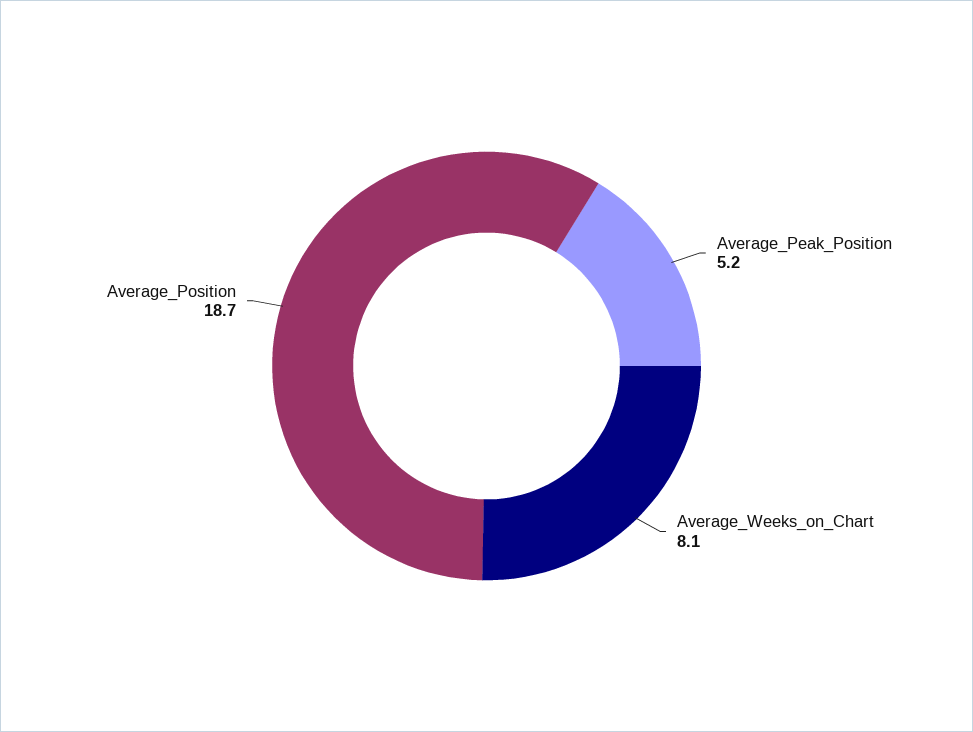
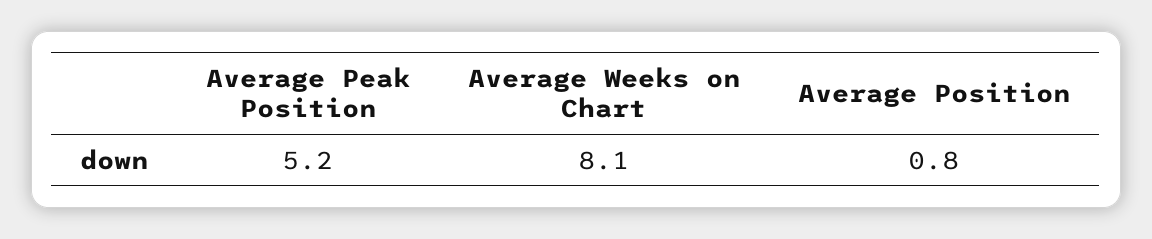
Average_Position: 18.7 -> 0.8

